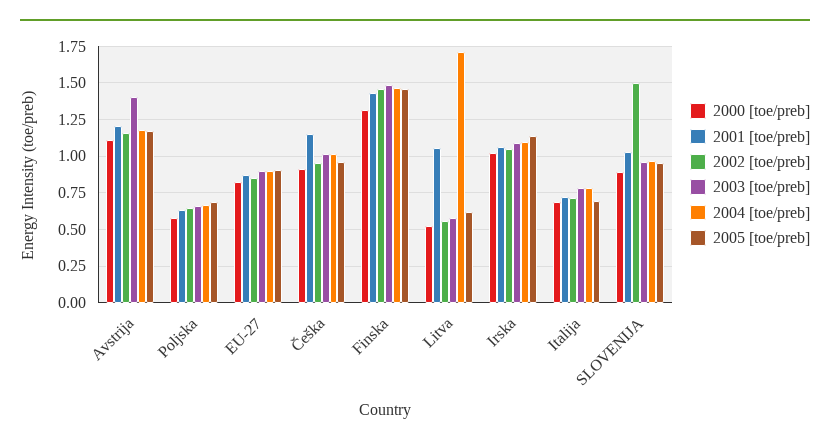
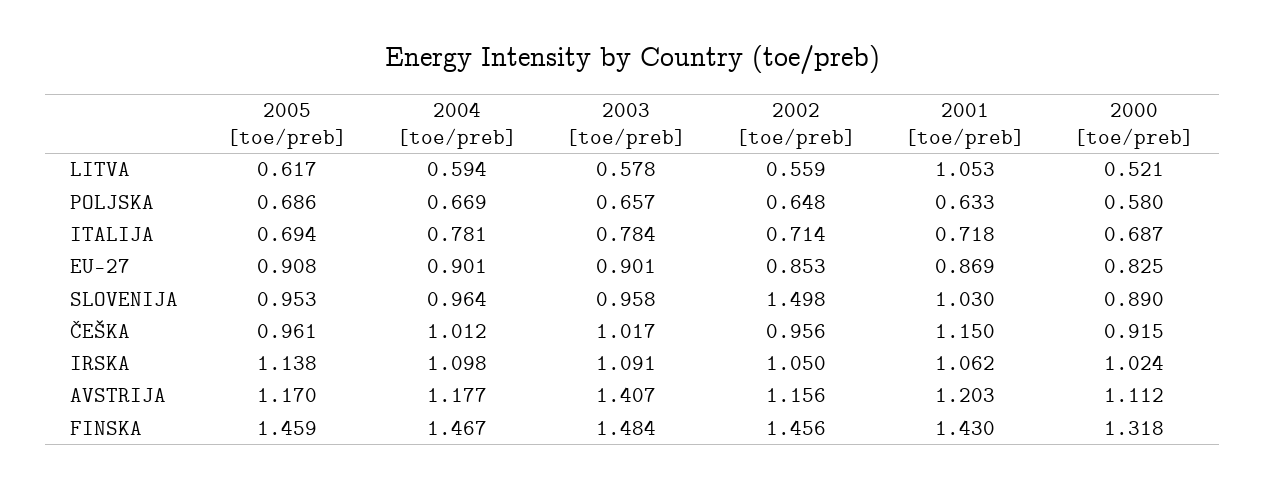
2004 [toe/preb], Litva: 1.7 -> 0.594

